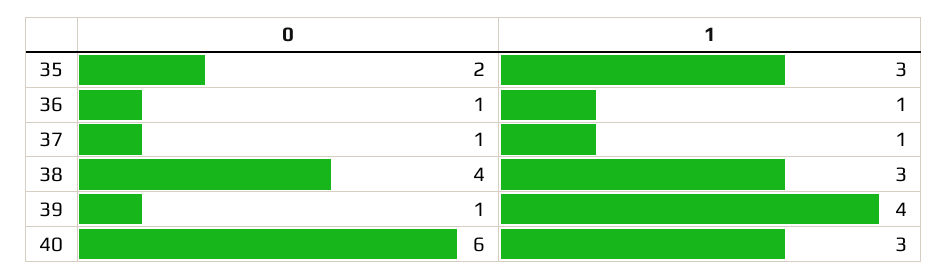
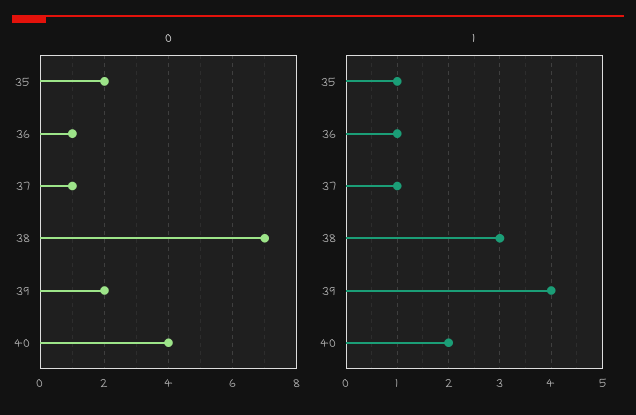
1, 35: 3 -> 1
0, 38: 4 -> 7
0, 39: 1 -> 2
0, 40: 6 -> 4
1, 40: 3 -> 2

